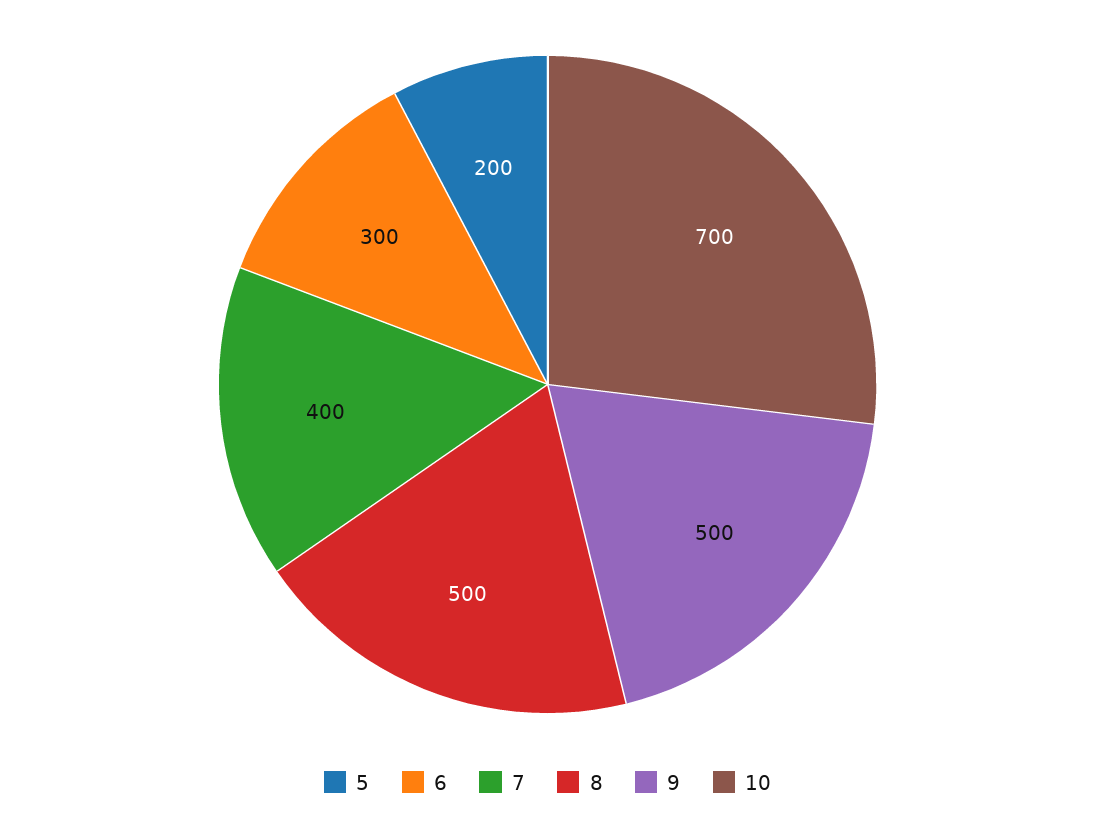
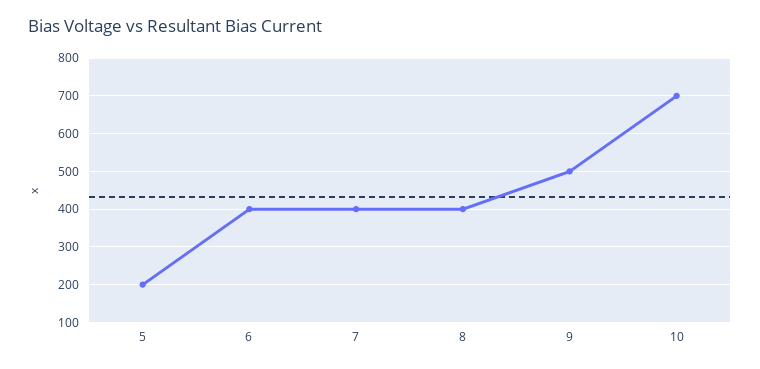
6: 300 -> 400
8: 500 -> 400

